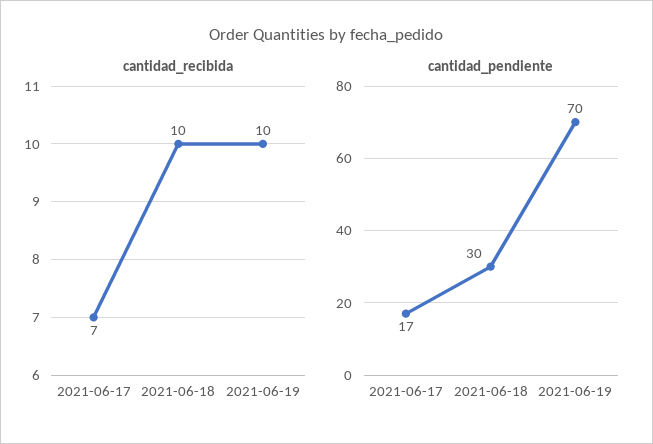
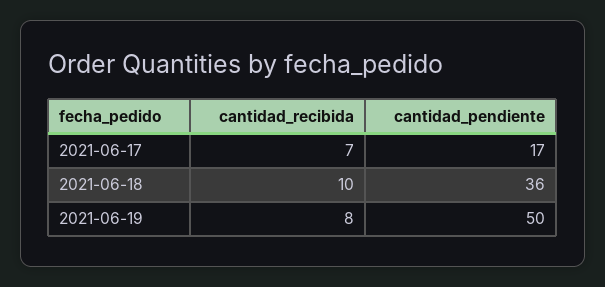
cantidad_recibida, 2021-06-19: 10 -> 8
cantidad_pendiente, 2021-06-18: 30 -> 36
cantidad_pendiente, 2021-06-19: 70 -> 50

